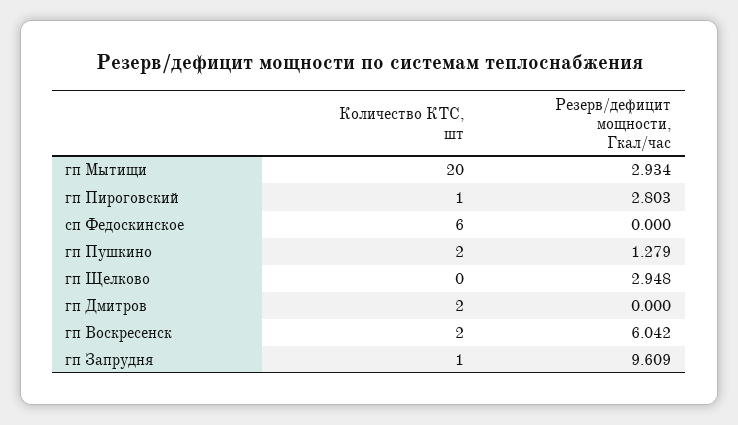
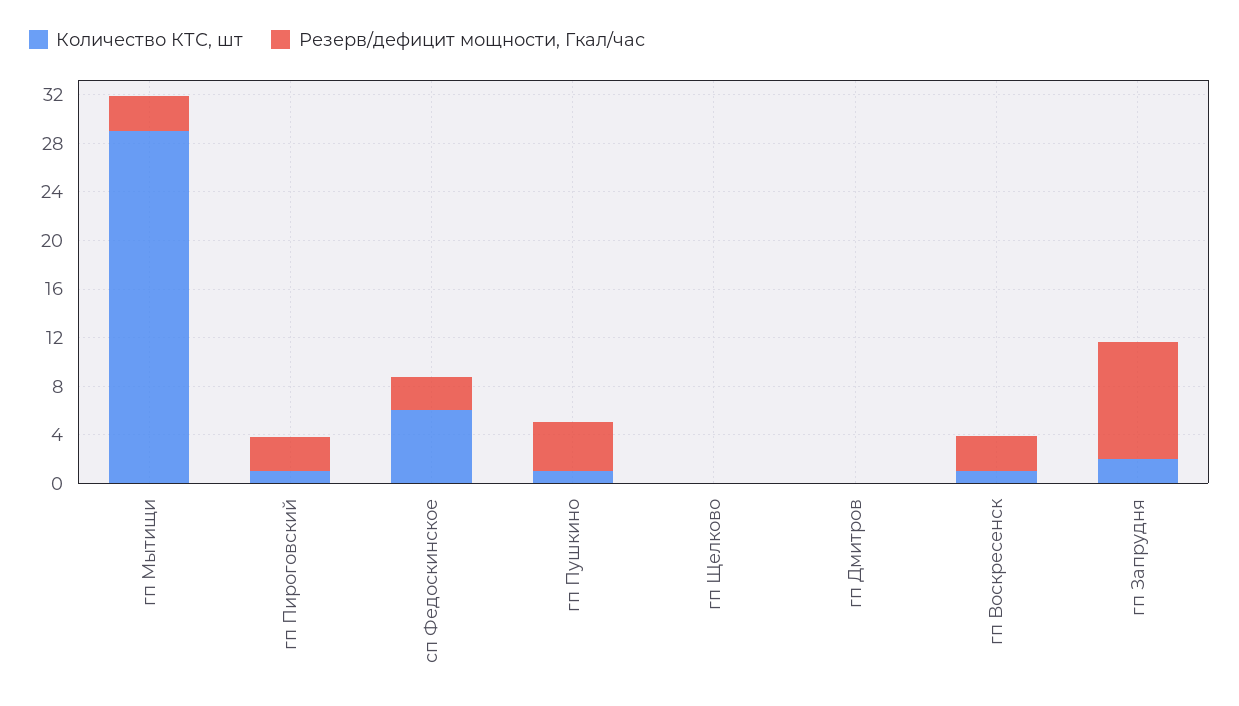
Количество КТС, шт, гп Мытищи: 20 -> 29
Резерв/дефицит мощности, Гкал/час, сп Федоскинское: 0 -> 3
Количество КТС, шт, гп Пушкино: 2 -> 1
Резерв/дефицит мощности, Гкал/час, гп Пушкино: 1.279 -> 4
Резерв/дефицит мощности, Гкал/час, гп Щелково: 2.948 -> 0
Количество КТС, шт, гп Дмитров: 2 -> 0
Количество КТС, шт, гп Воскресенск: 2 -> 1
Резерв/дефицит мощности, Гкал/час, гп Воскресенск: 6.042 -> 3
Количество КТС, шт, гп Запрудня: 1 -> 2

